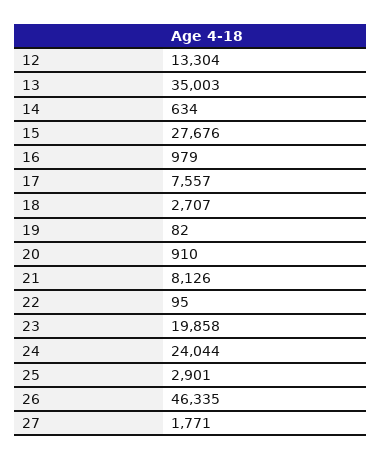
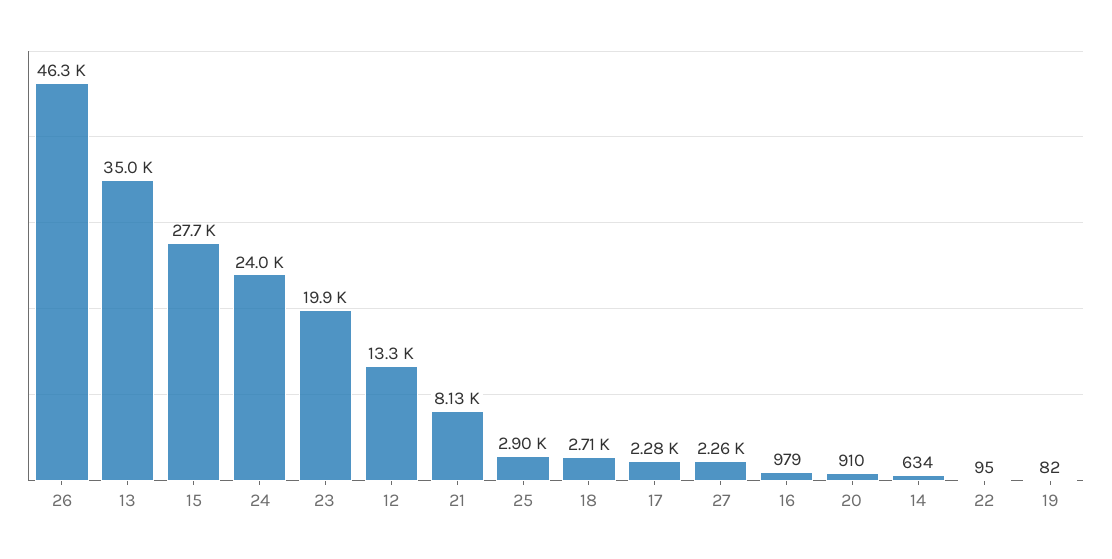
17: 7557 -> 2280
27: 1771 -> 2260

